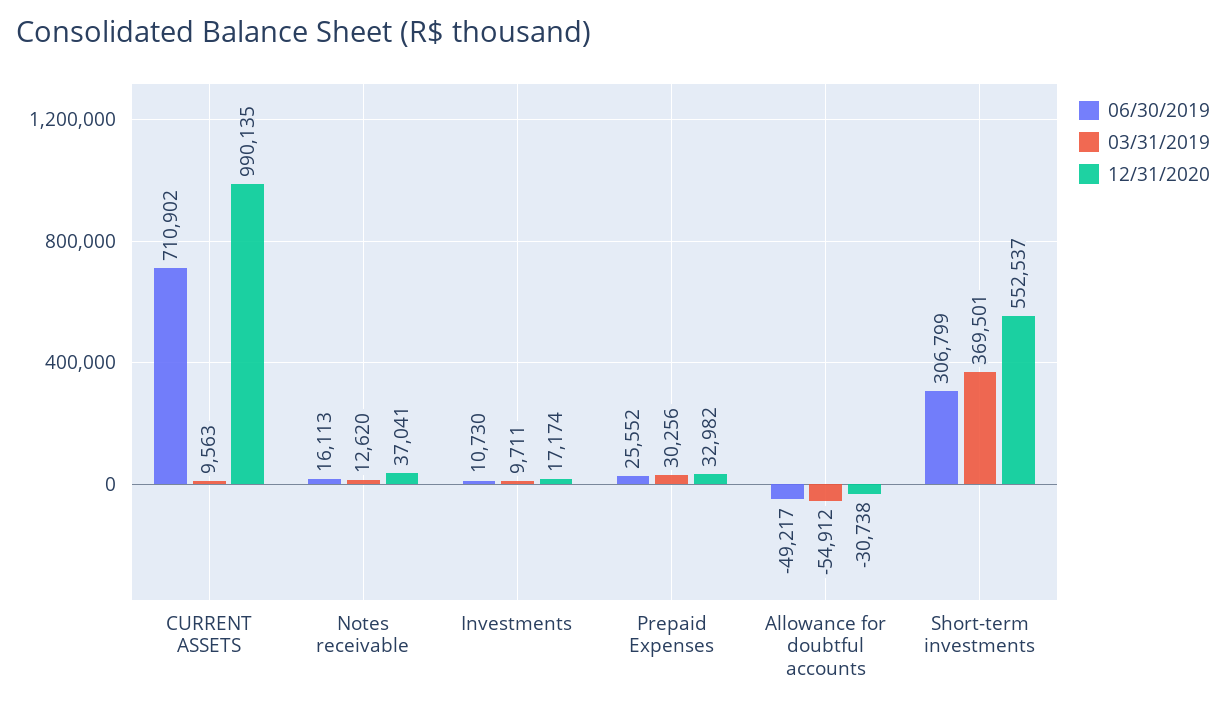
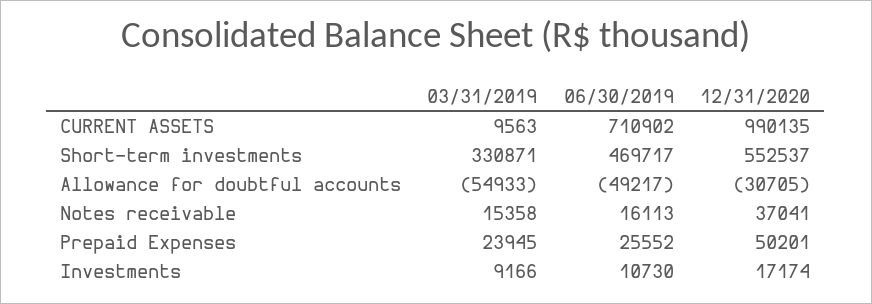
03/31/2019, Notes receivable: 12620 -> 15358
03/31/2019, Investments: 9711 -> 9166
03/31/2019, Prepaid Expenses: 30256 -> 23945
12/31/2020, Prepaid Expenses: 32982 -> 50201
03/31/2019, Allowance for doubtful accounts: -54912 -> -54933
12/31/2020, Allowance for doubtful accounts: -30738 -> -30705
06/30/2019, Short-term investments: 306799 -> 469717
03/31/2019, Short-term investments: 369501 -> 330871

